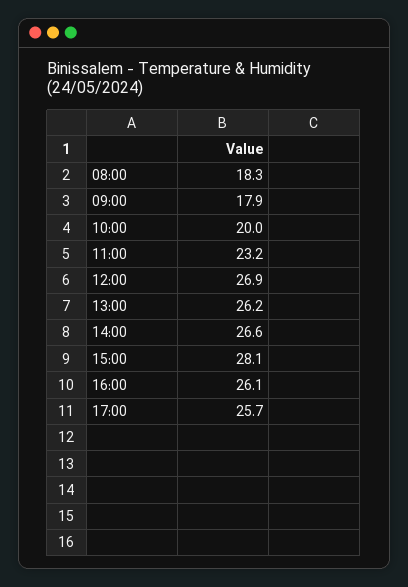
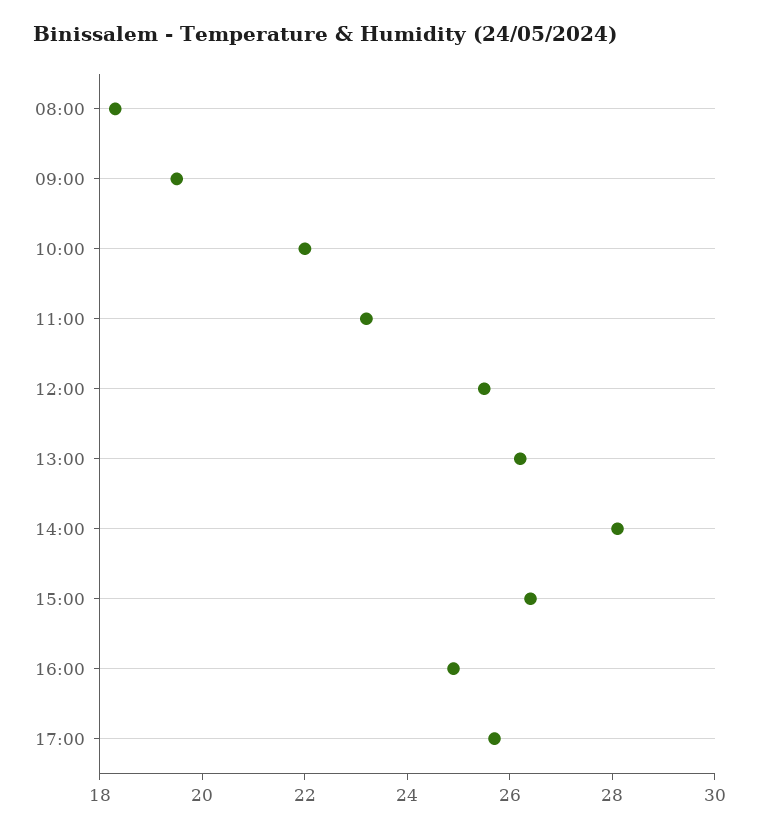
09:00: 17.9 -> 19.5
10:00: 20 -> 22
12:00: 26.9 -> 25.5
14:00: 26.6 -> 28
15:00: 28.1 -> 26.5
16:00: 26.1 -> 25

